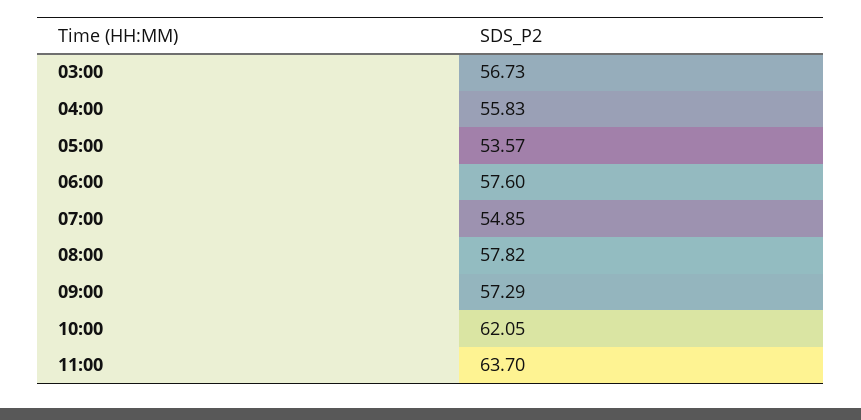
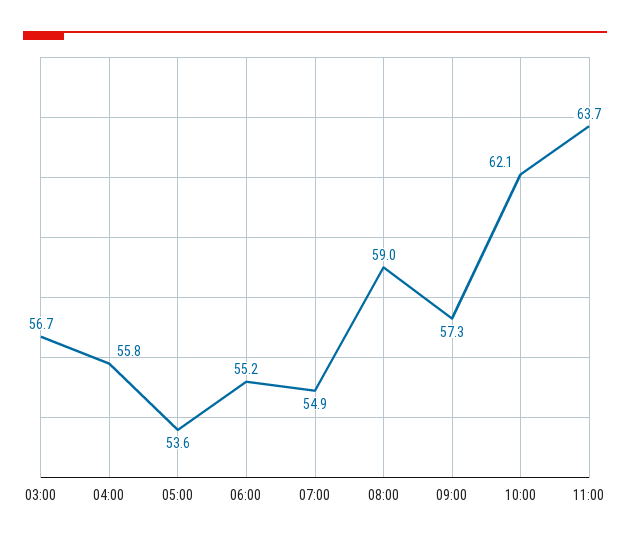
06:00: 57.6 -> 55.2
08:00: 57.82 -> 59

